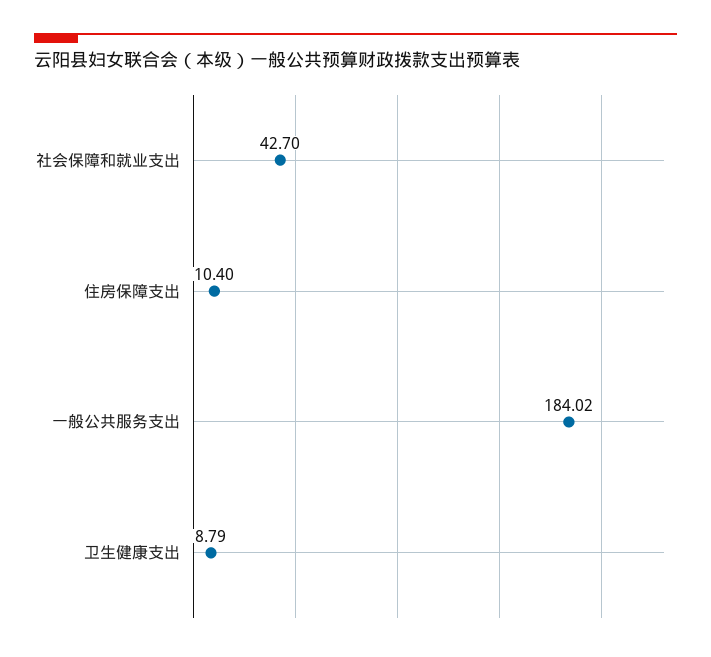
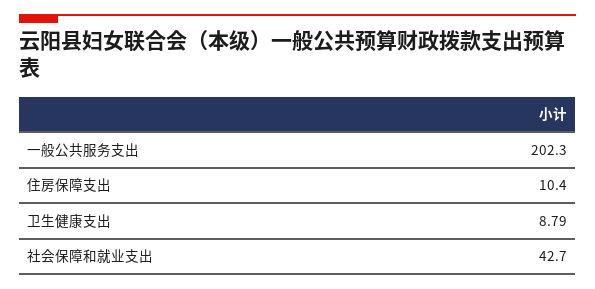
一般公共服务支出: 184.02 -> 202.3

